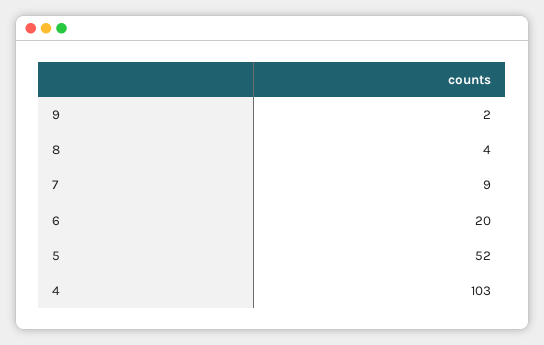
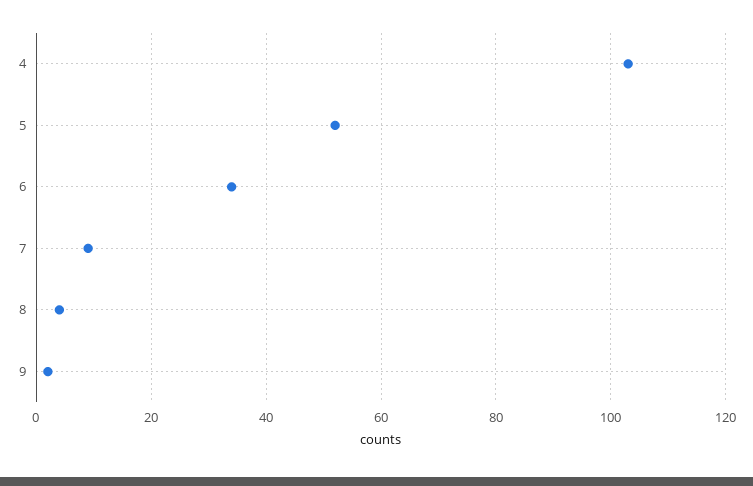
6: 20 -> 35

